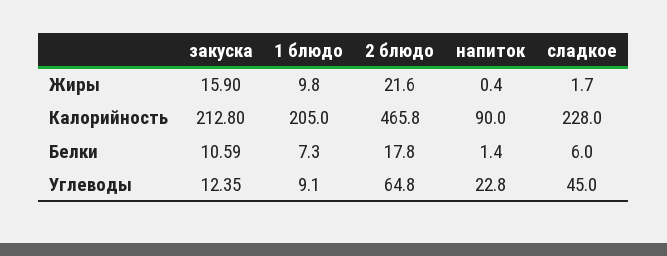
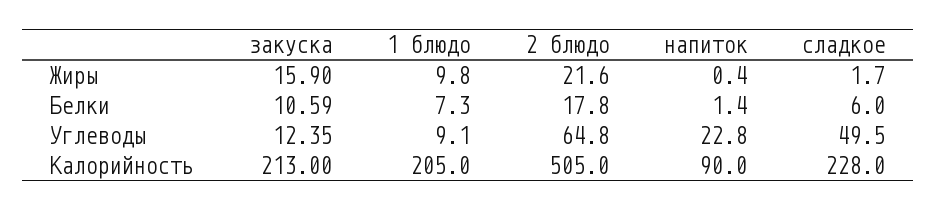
закуска, Калорийность: 212.8 -> 213
2 блюдо, Калорийность: 465.8 -> 505
сладкое, Углеводы: 45 -> 49.5

